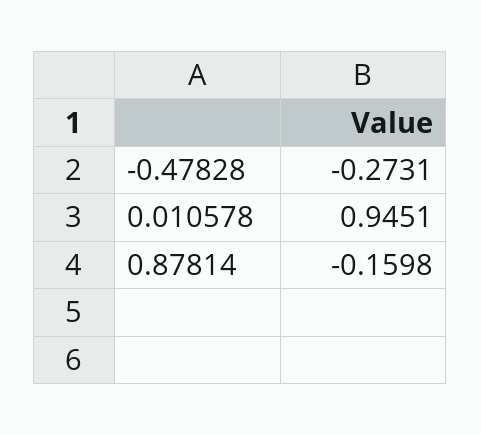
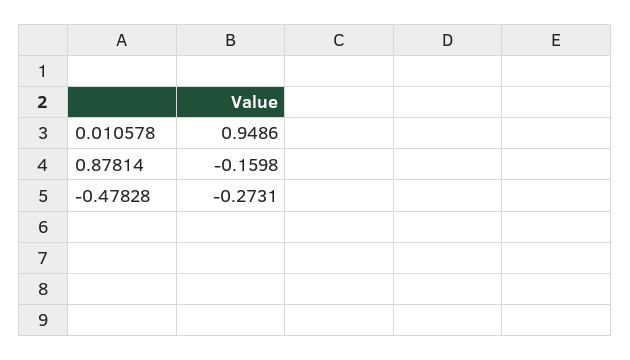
0.010578: 0.9451 -> 0.9486

